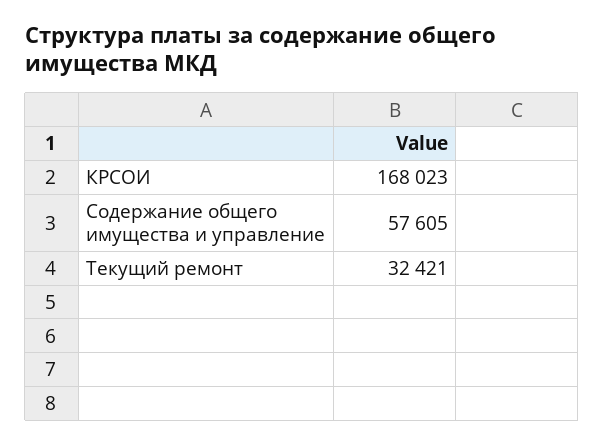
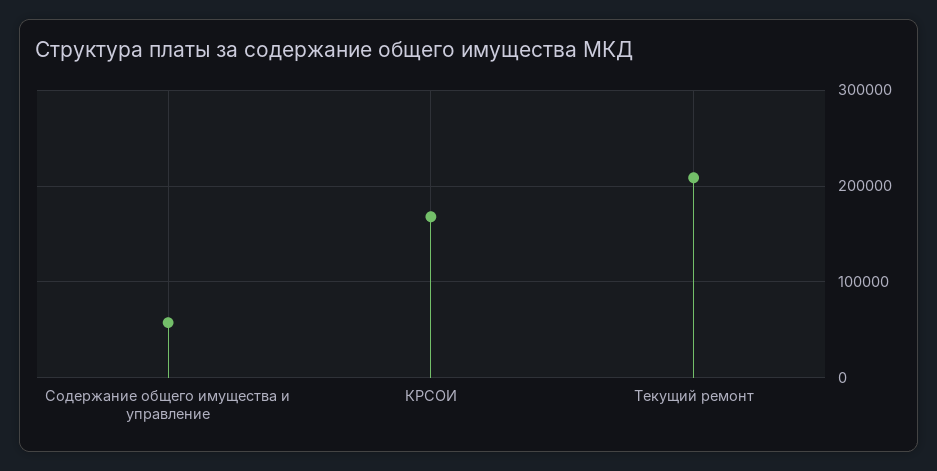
Текущий ремонт: 32421 -> 210000

